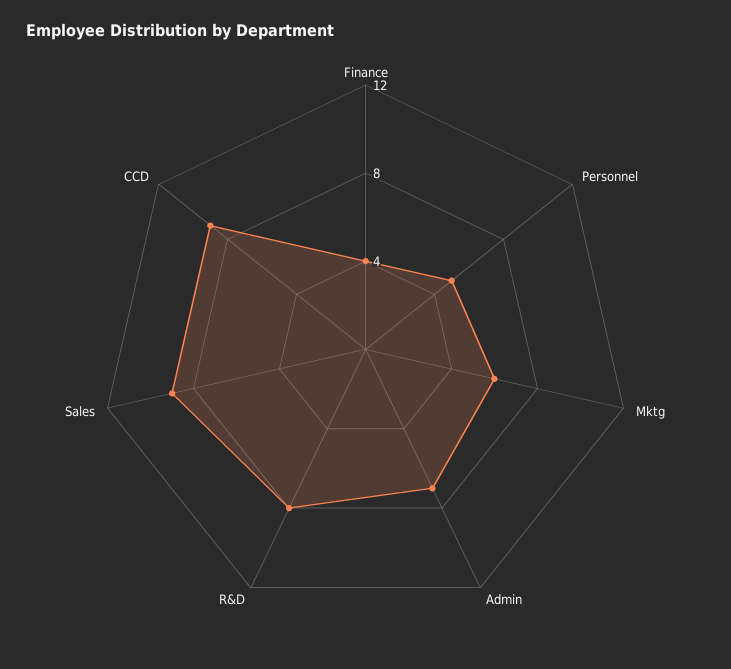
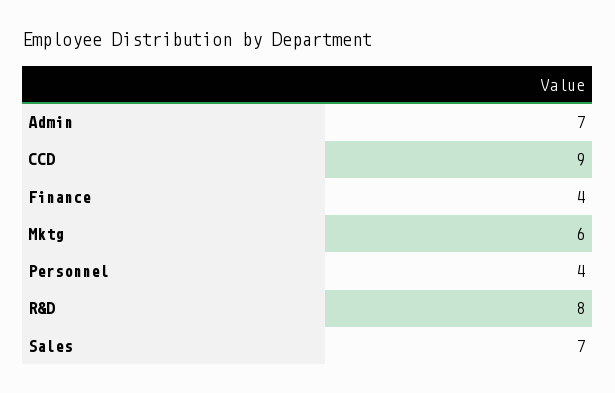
Personnel: 5 -> 4
Sales: 9 -> 7

